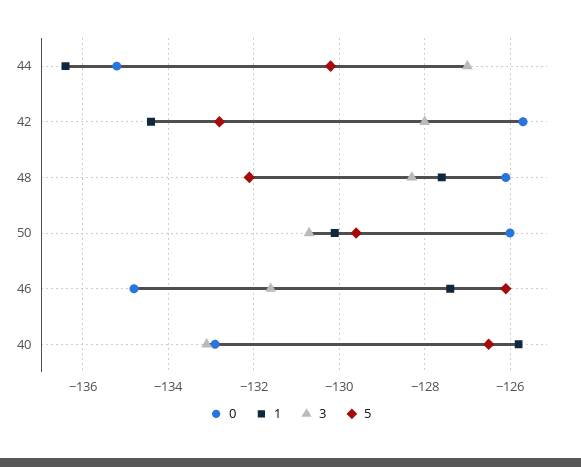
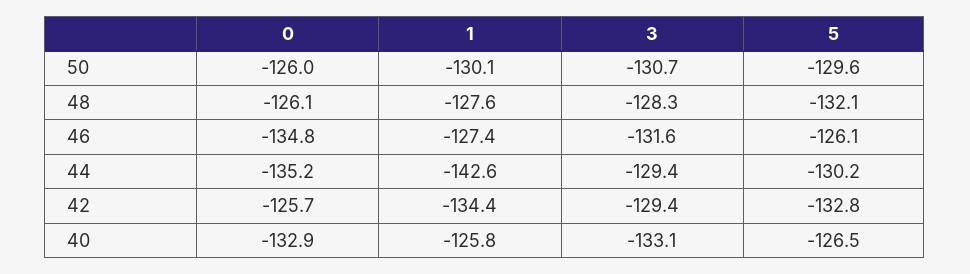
1, 44: -136.5 -> -142.6
3, 44: -127 -> -129.4
3, 42: -128 -> -129.4

